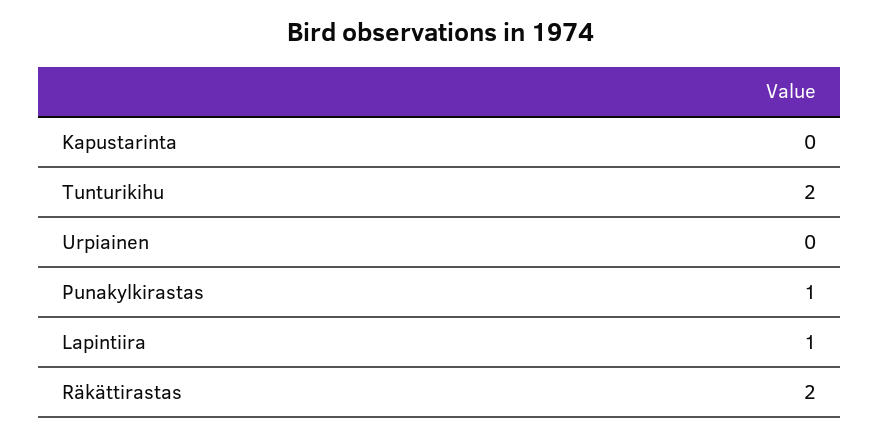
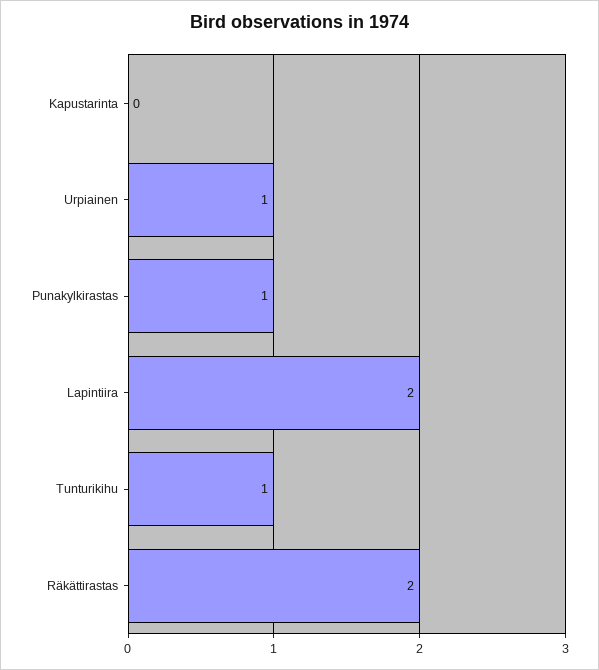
Tunturikihu: 2 -> 1
Urpiainen: 0 -> 1
Lapintiira: 1 -> 2

